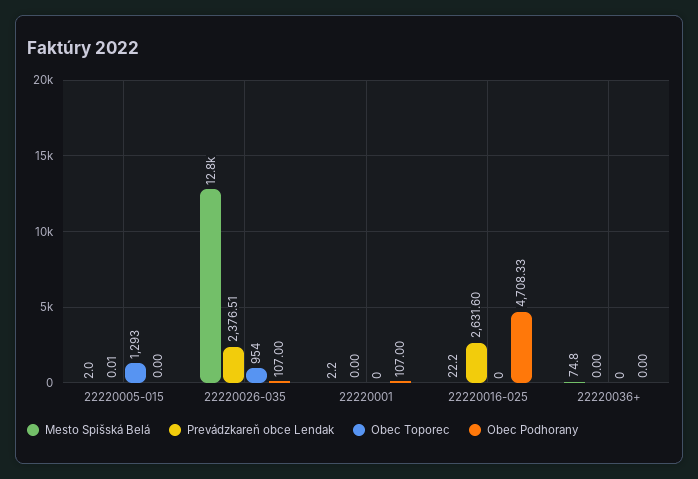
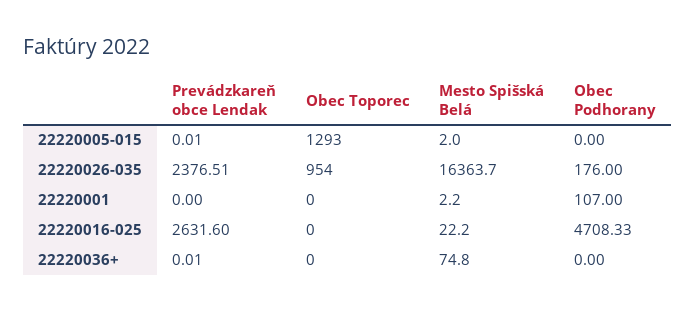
Mesto Spišská Belá, 22220026-035: 12800 -> 16363.7
Obec Podhorany, 22220026-035: 107 -> 176
Prevádzkareň obce Lendak, 22220036+: 0 -> 0.01

